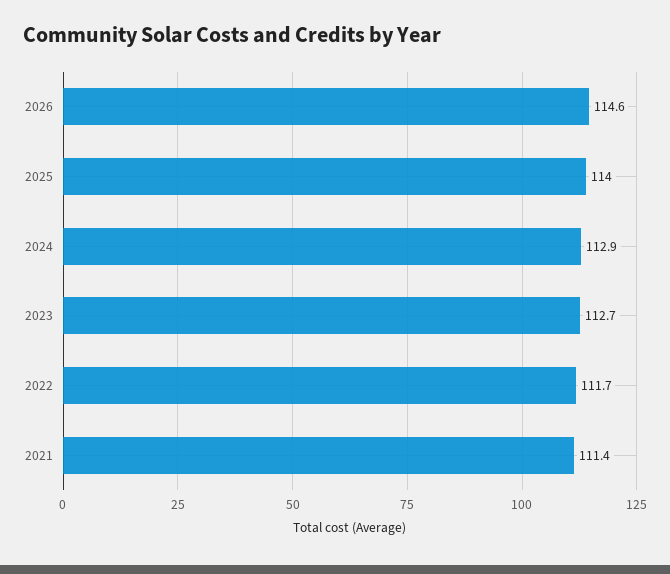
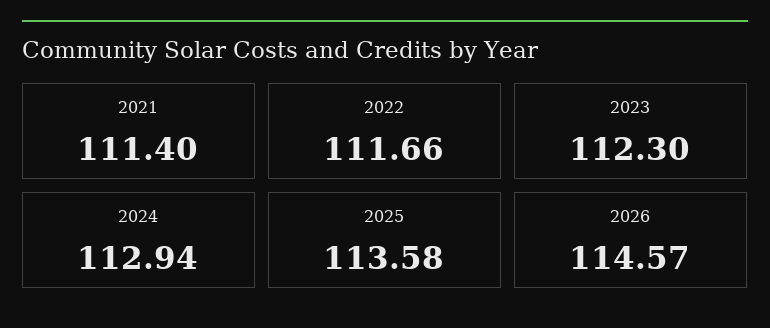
2025: 114 -> 113.58
2023: 112.7 -> 112.3

